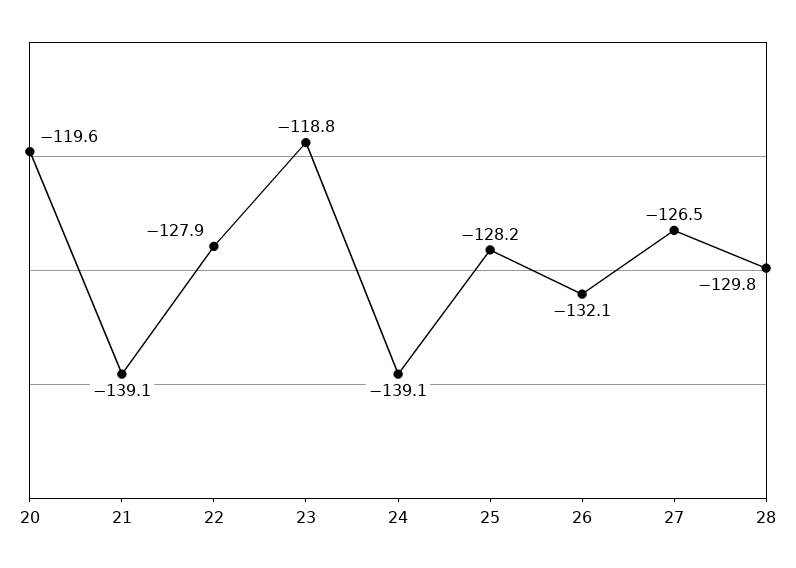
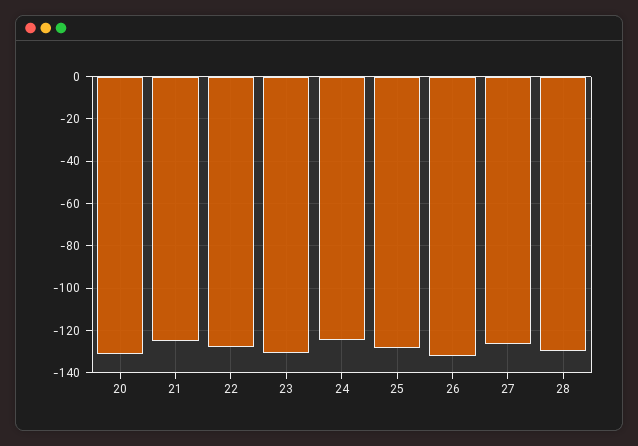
20: -119.6 -> -130
21: -139.1 -> -125
23: -118.8 -> -130
24: -139.1 -> -125

